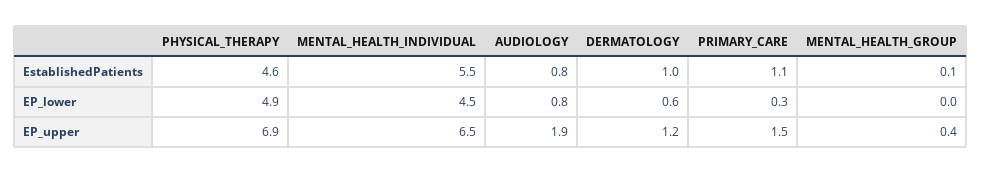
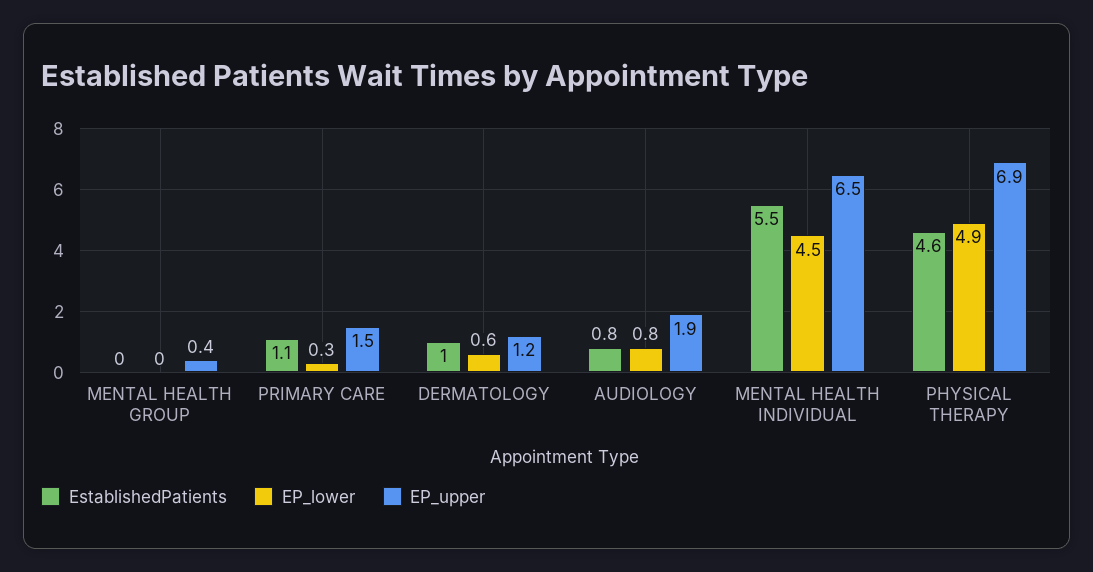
EstablishedPatients, MENTAL_HEALTH_GROUP: 0.1 -> 0

